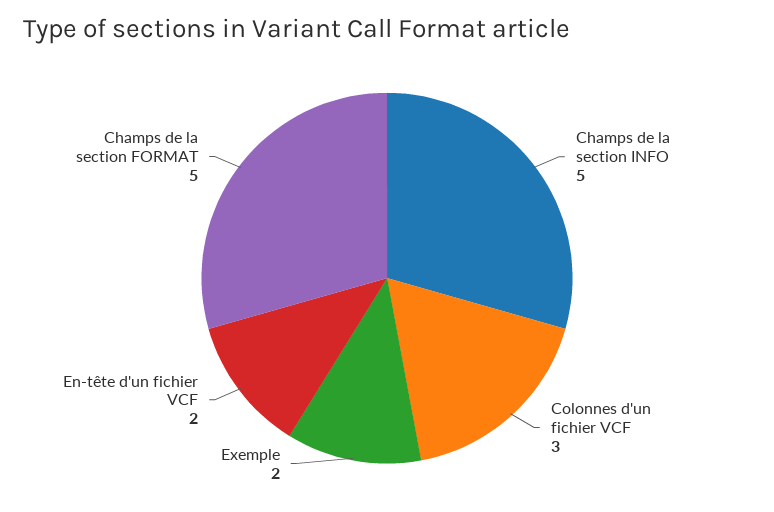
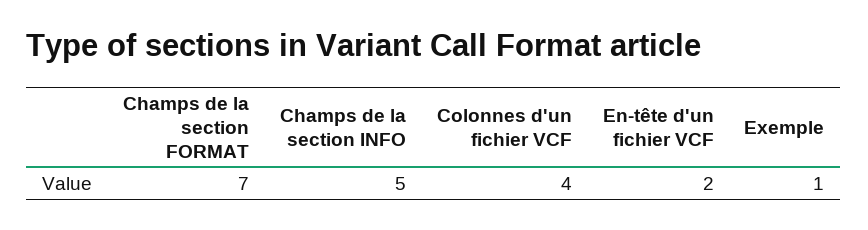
Colonnes d'un fichier VCF: 3 -> 4
Exemple: 2 -> 1
Champs de la section FORMAT: 5 -> 7

